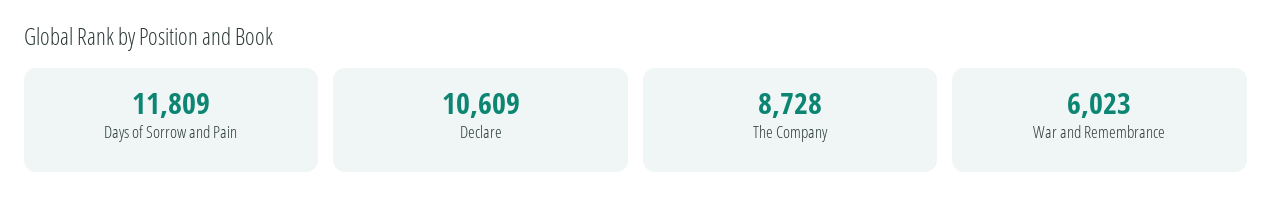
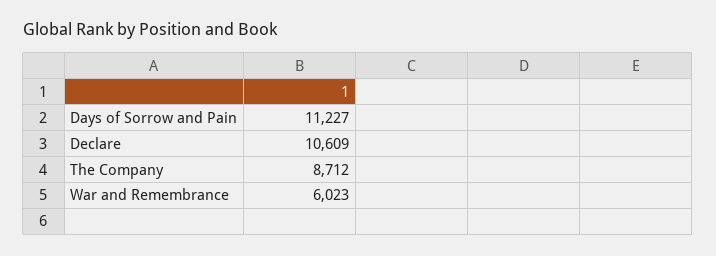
Days of Sorrow and Pain: 11809 -> 11227
The Company: 8728 -> 8712

